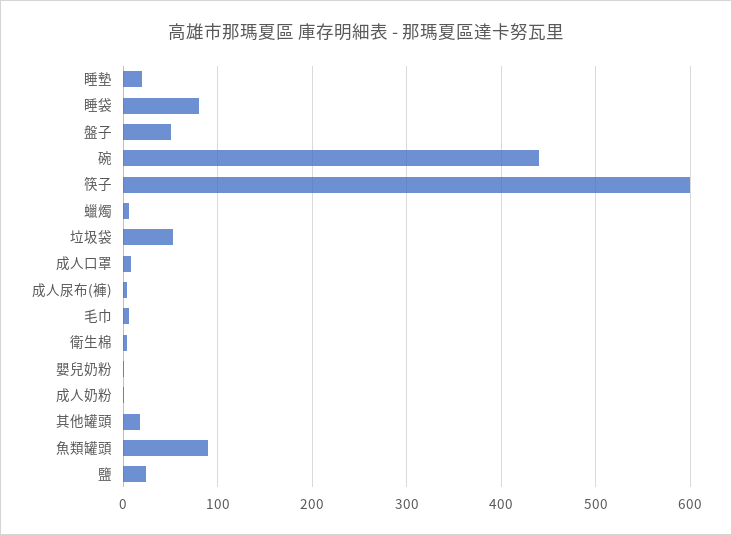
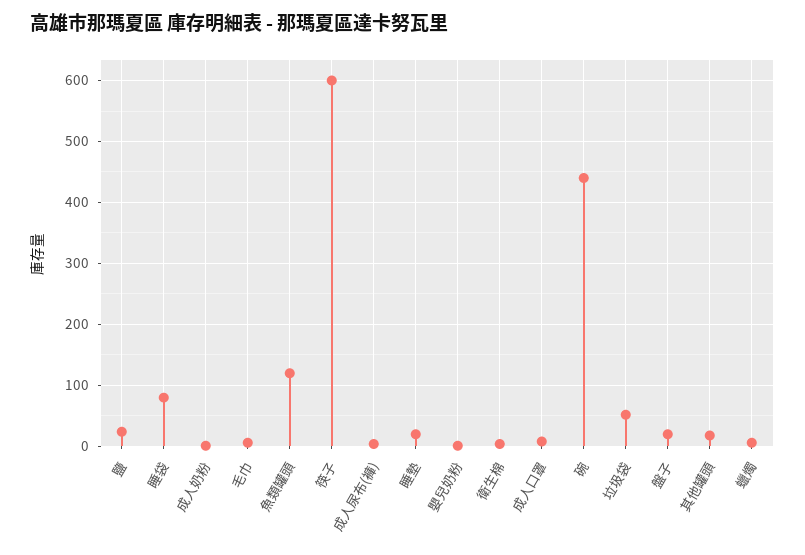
盤子: 50 -> 20
魚類罐頭: 90 -> 120

